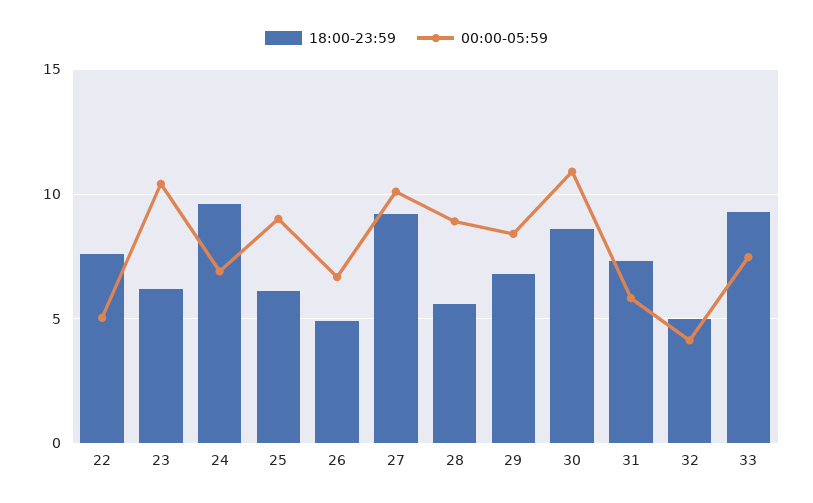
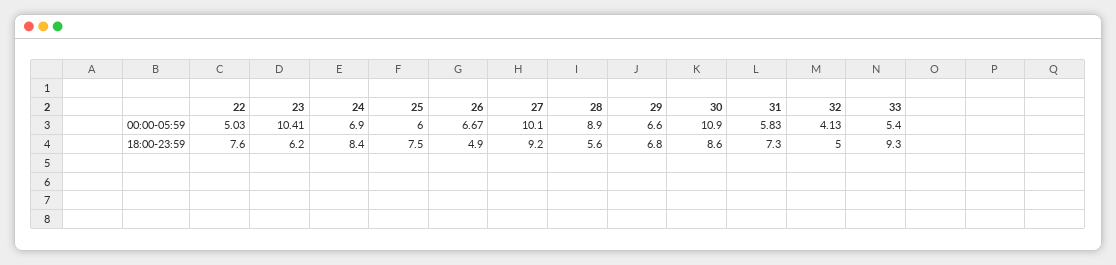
18:00-23:59, 24: 9.5 -> 8.4
18:00-23:59, 25: 6 -> 7.5
00:00-05:59, 25: 9 -> 6
00:00-05:59, 29: 8.5 -> 6.6
00:00-05:59, 33: 7.5 -> 5.4

